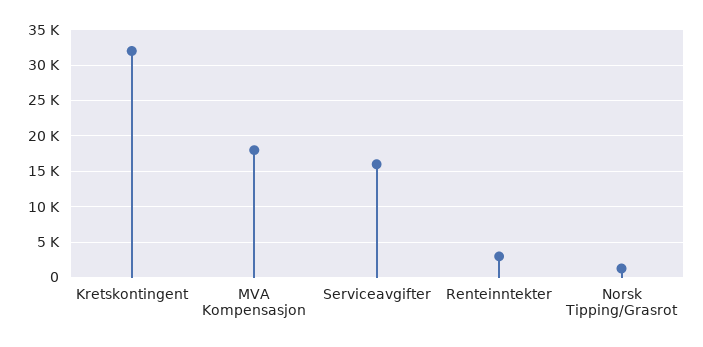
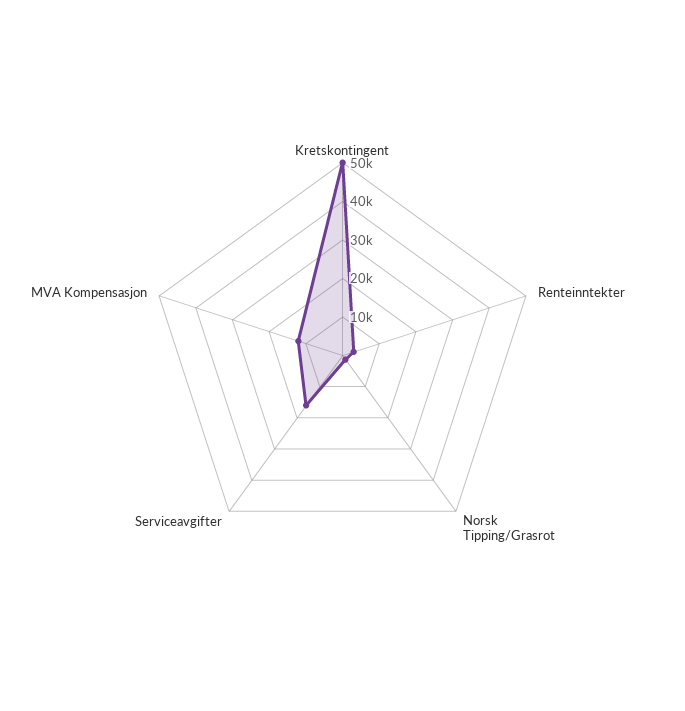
Kretskontingent: 32000 -> 50000
MVA Kompensasjon: 18000 -> 12500

